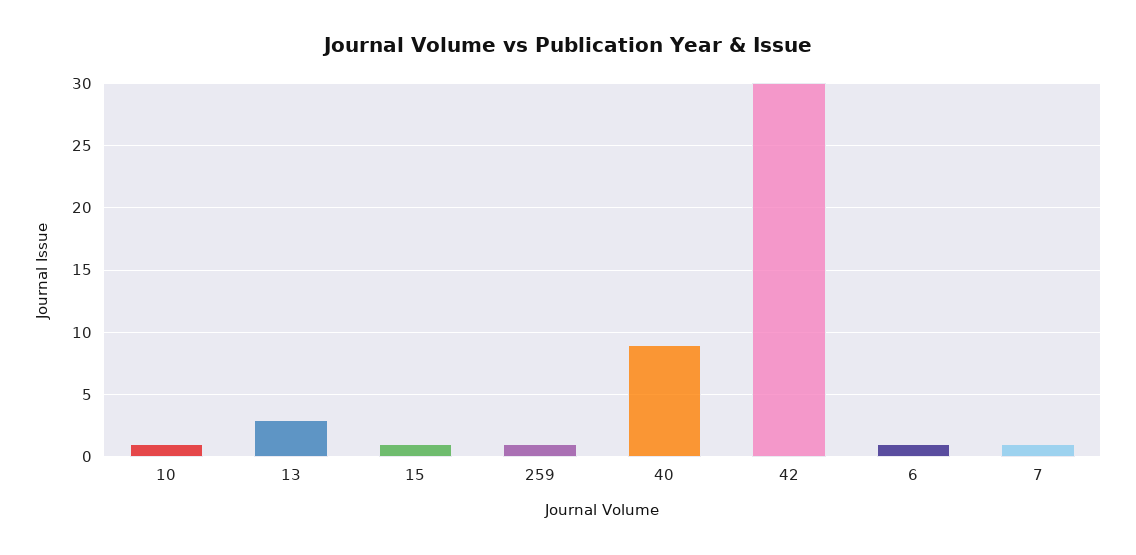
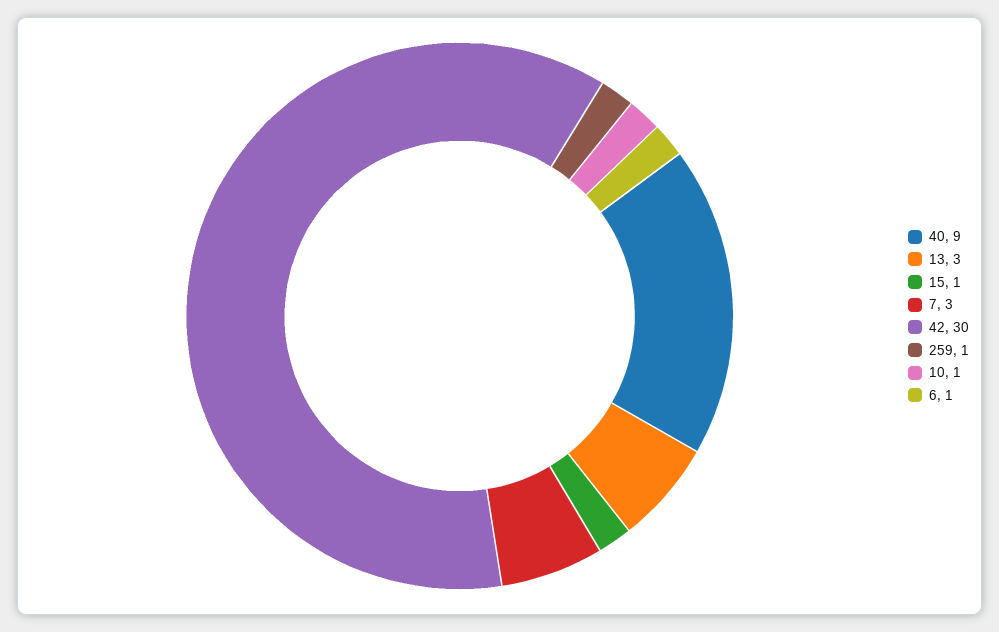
7: 1 -> 3

